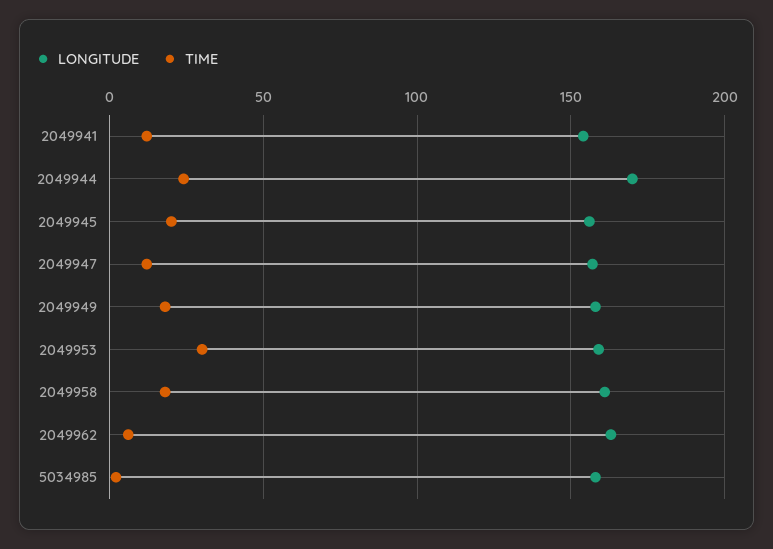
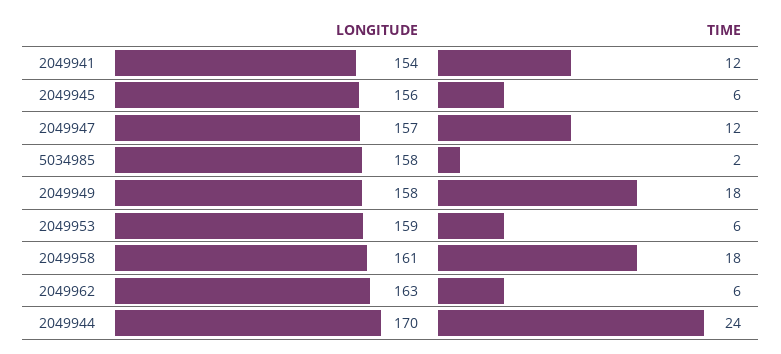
TIME, 2049945: 20 -> 6
TIME, 2049953: 30 -> 6

